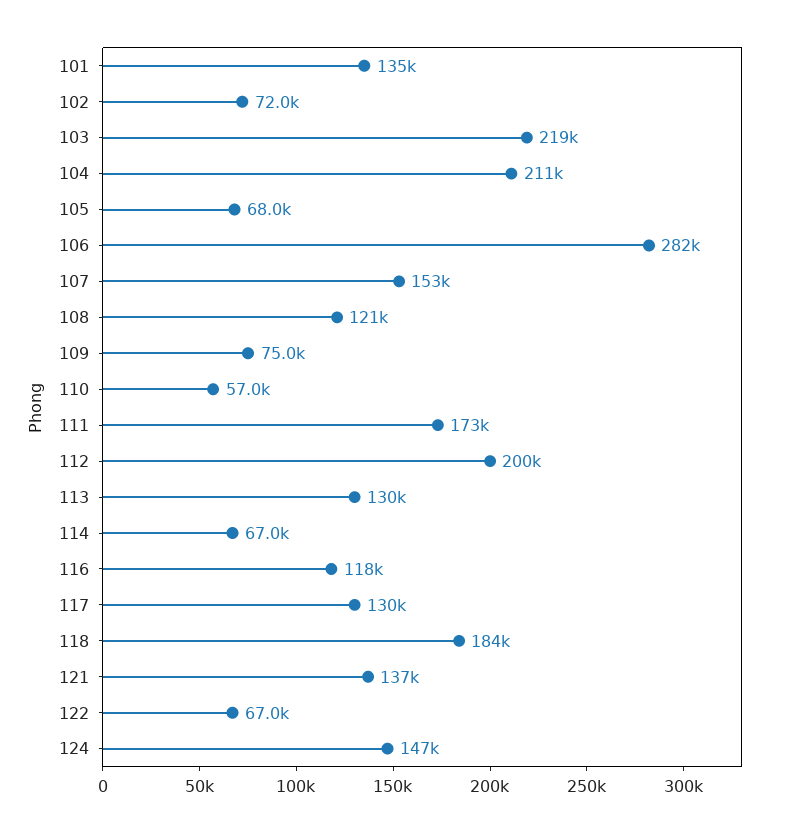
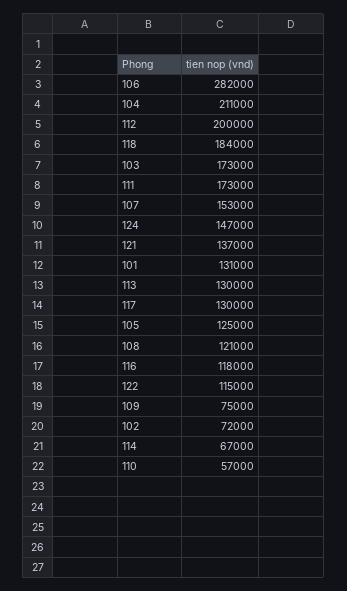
101: 135000 -> 131000
103: 219000 -> 173000
105: 68000 -> 125000
122: 67000 -> 115000

